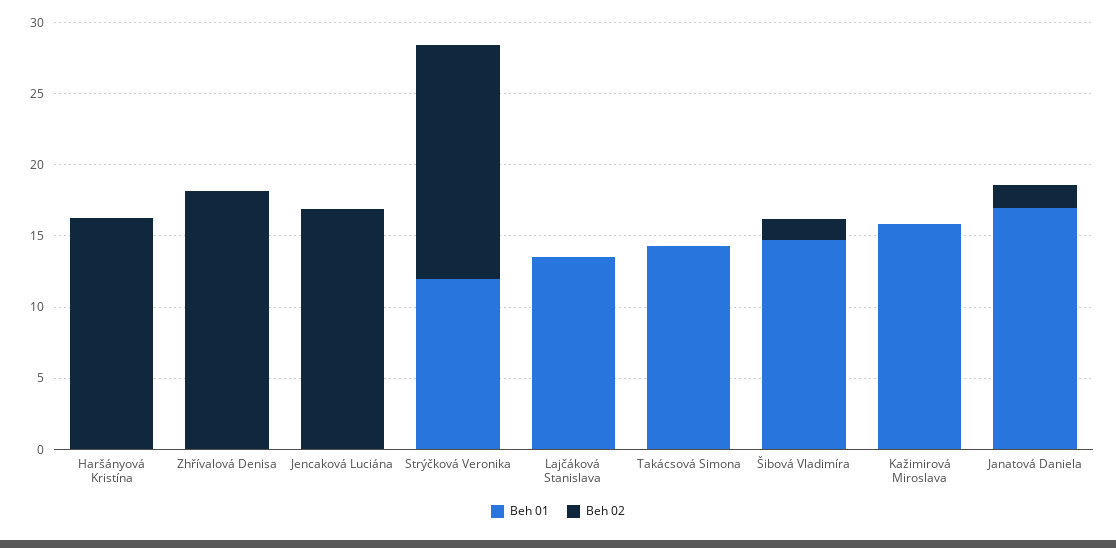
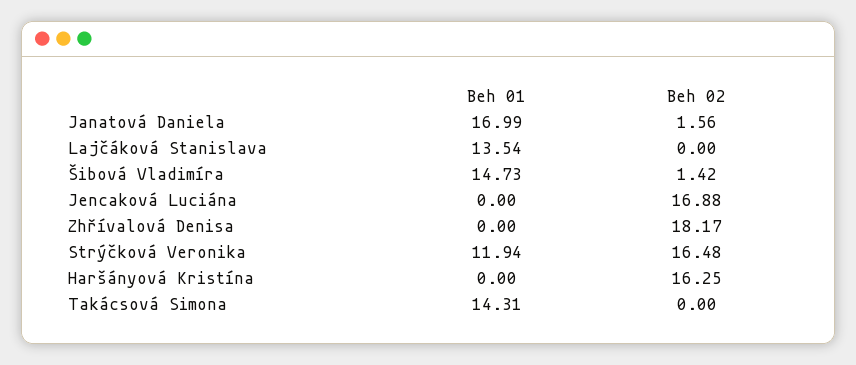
Beh 01, Kažimirová Miroslava: 16 -> none
Beh 02, Kažimirová Miroslava: 0 -> none

